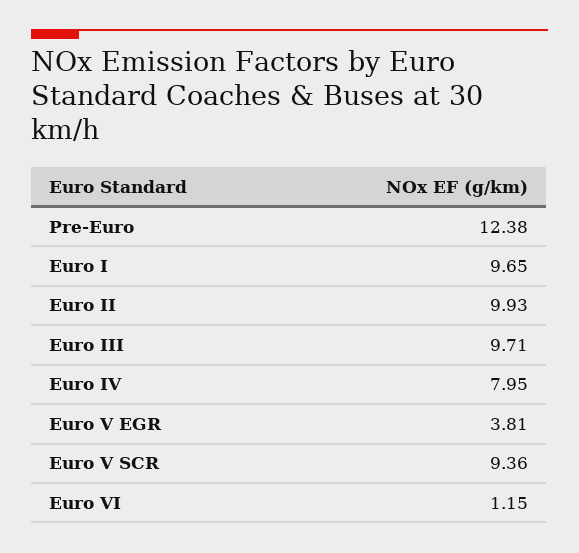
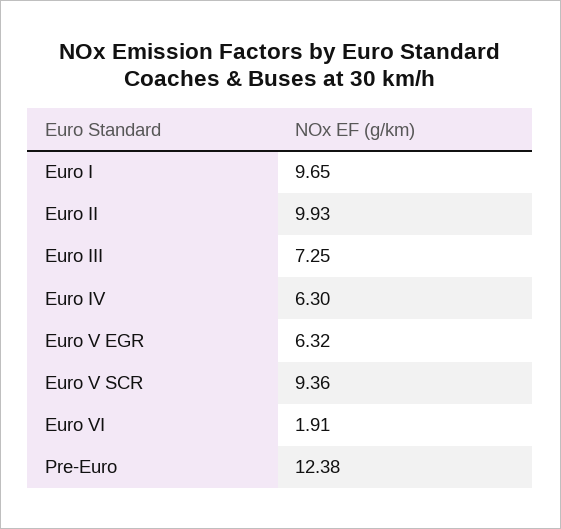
Euro III: 9.71 -> 7.25
Euro IV: 7.95 -> 6.3
Euro V EGR: 3.81 -> 6.32
Euro VI: 1.15 -> 1.91

